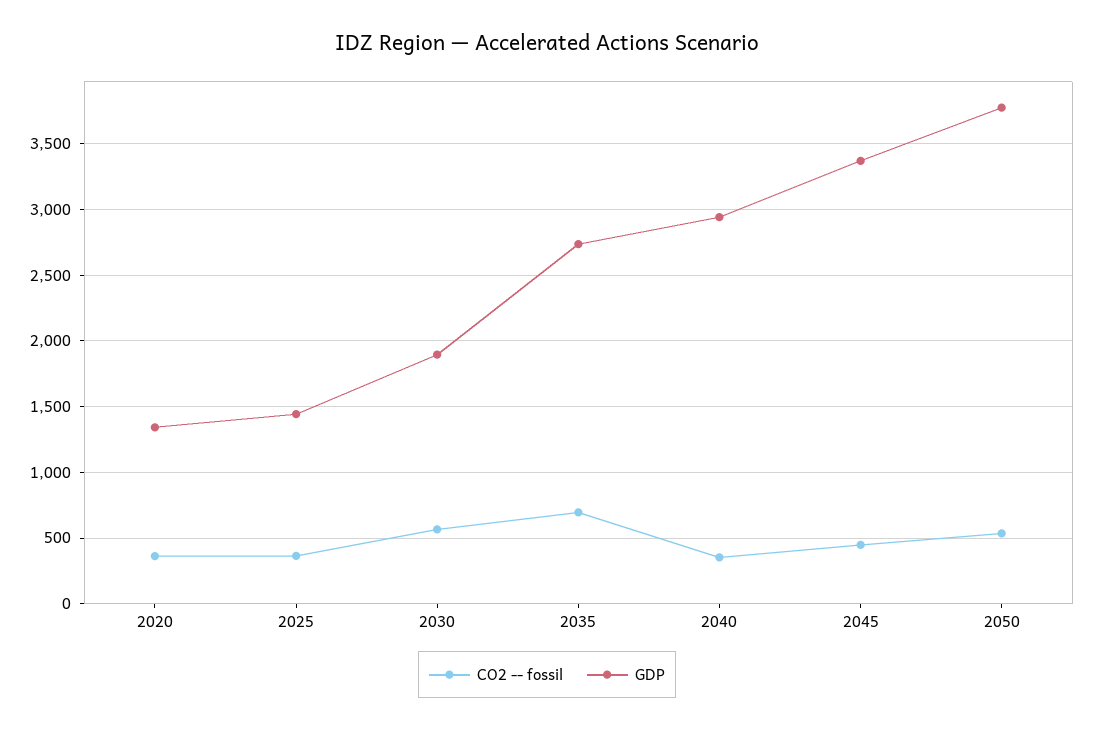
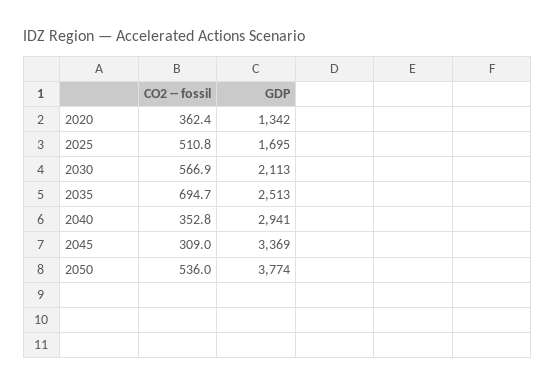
CO2 -- fossil, 2025: 350 -> 510.8
GDP, 2025: 1450 -> 1695
GDP, 2030: 1900 -> 2113
GDP, 2035: 2750 -> 2513
CO2 -- fossil, 2045: 450 -> 309

